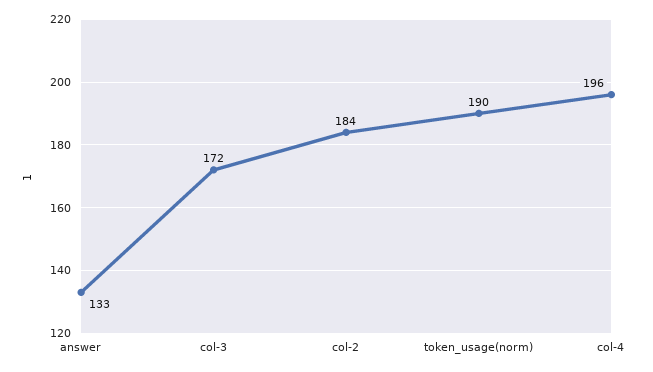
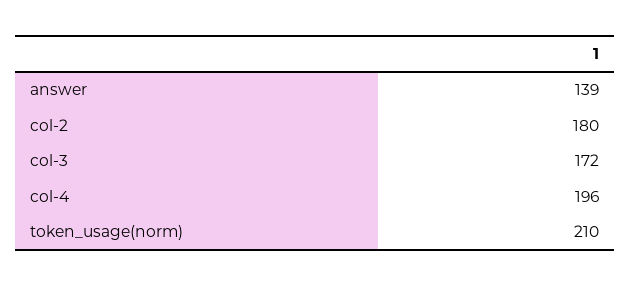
answer: 133 -> 139
col-2: 184 -> 180
token_usage(norm): 190 -> 210

